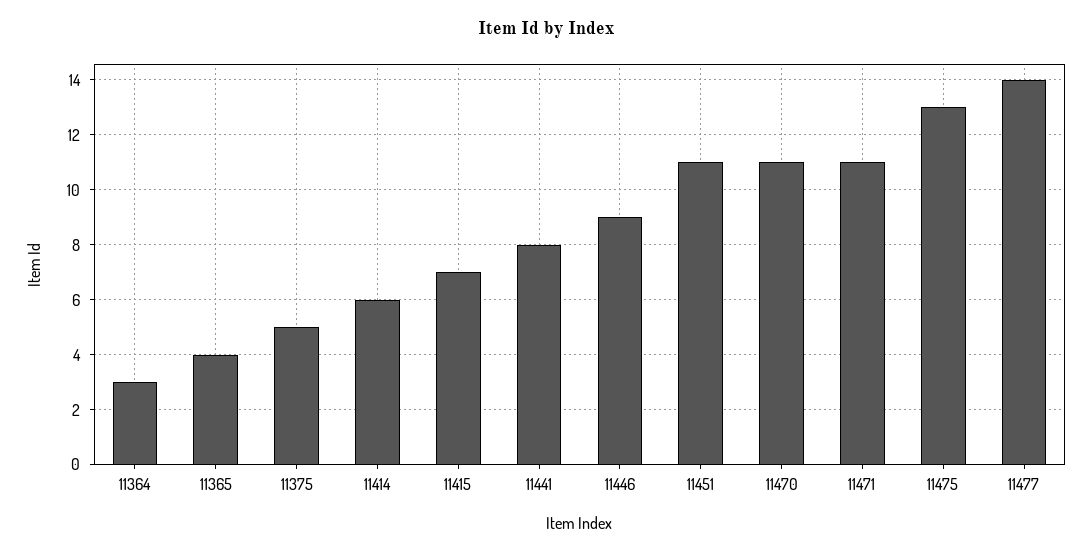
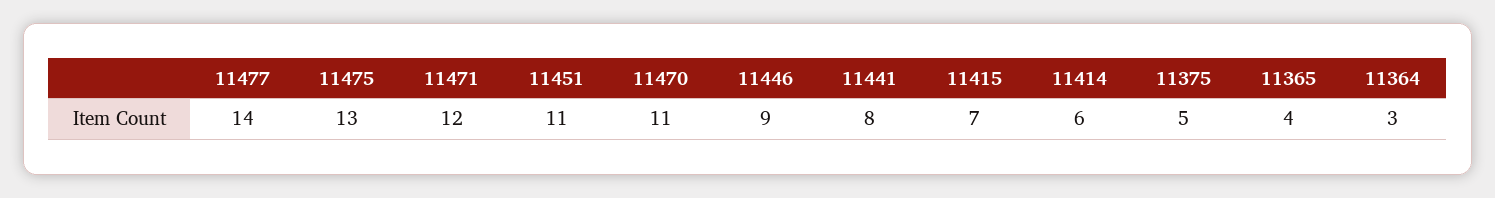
11471: 11 -> 12

